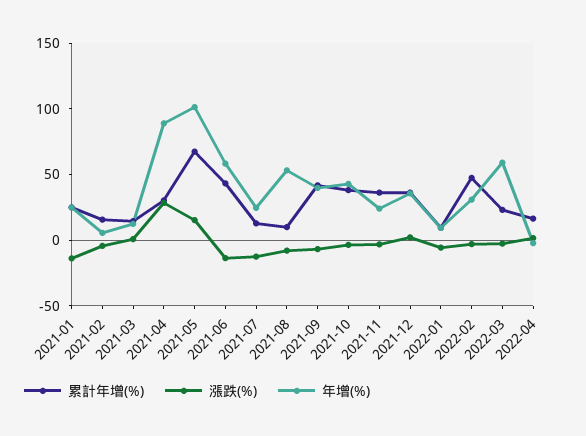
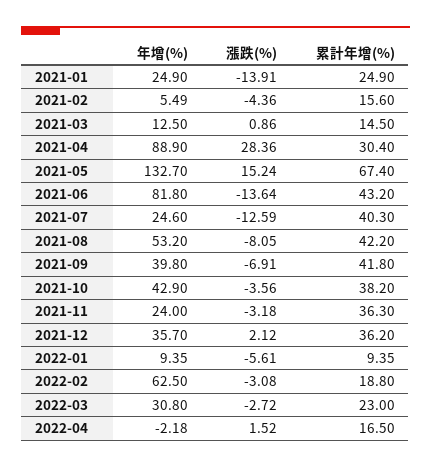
年增(%), 2021-05: 100 -> 132.7
年增(%), 2021-06: 60 -> 81.8
累計年增(%), 2021-07: 10 -> 40.3
累計年增(%), 2021-08: 10 -> 42.2
累計年增(%), 2022-02: 50 -> 18.8
年增(%), 2022-02: 30 -> 62.5
年增(%), 2022-03: 60 -> 30.8

